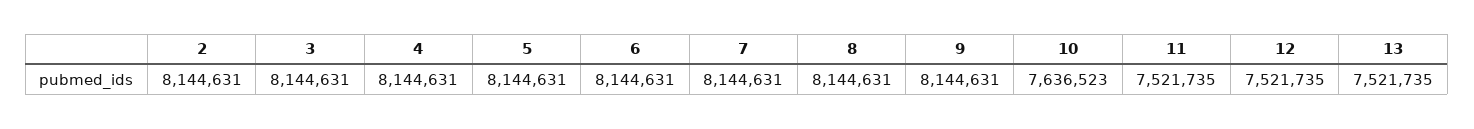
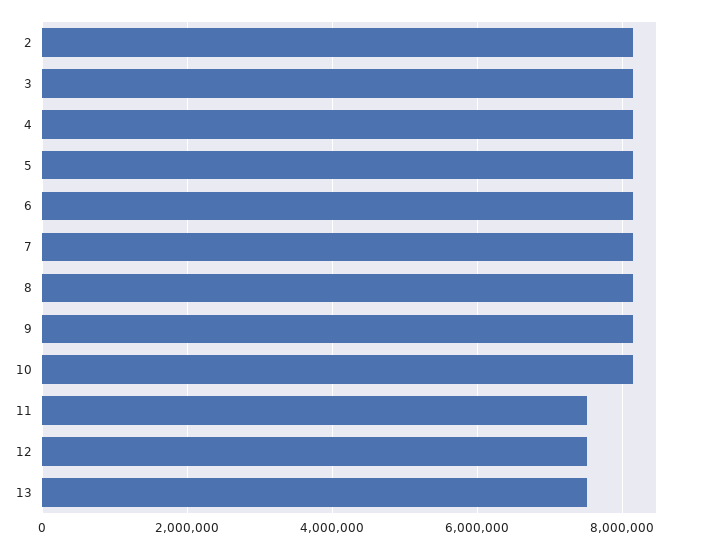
10: 7636523 -> 8200000

